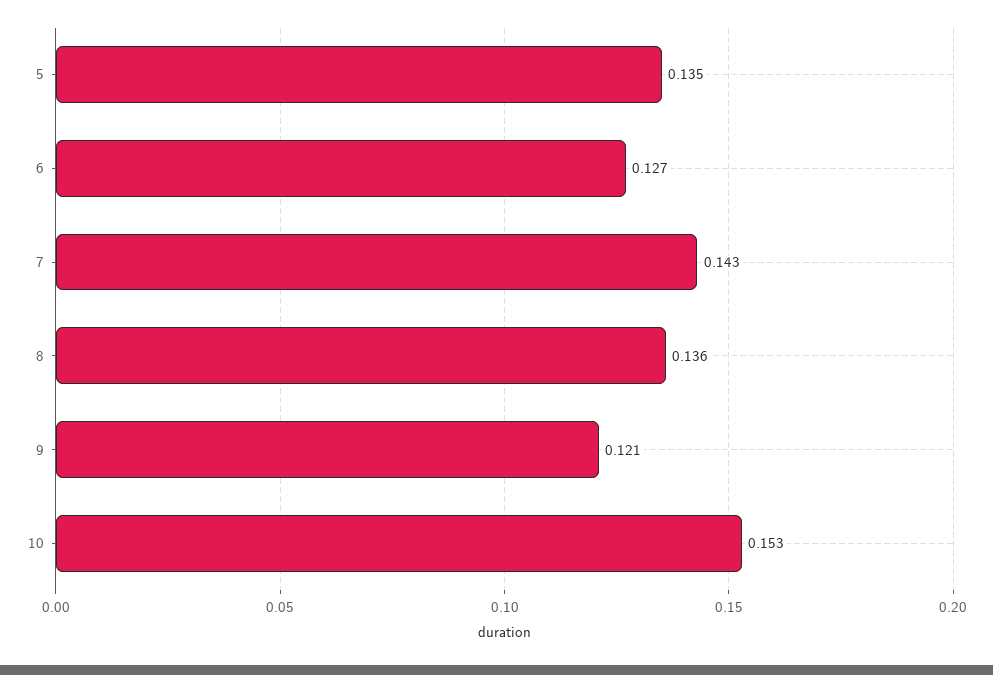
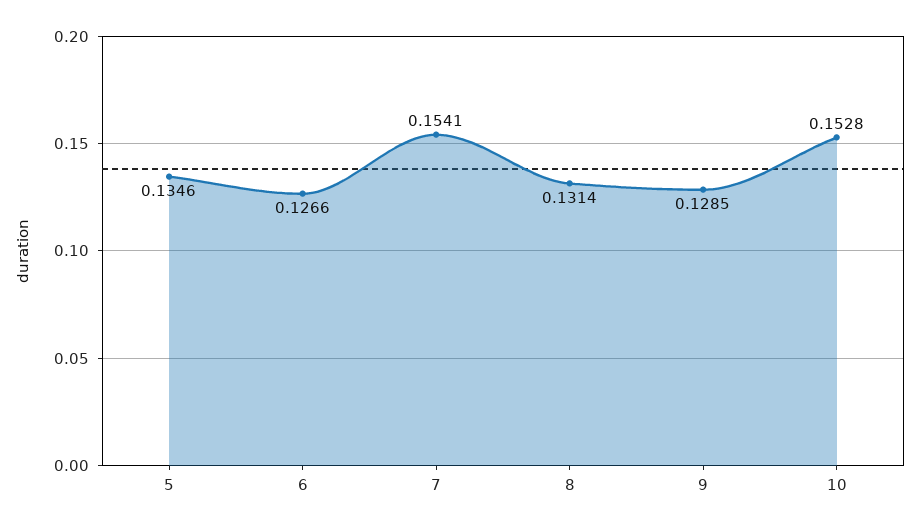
7: 0.143 -> 0.1541
8: 0.136 -> 0.1314
9: 0.121 -> 0.1285

